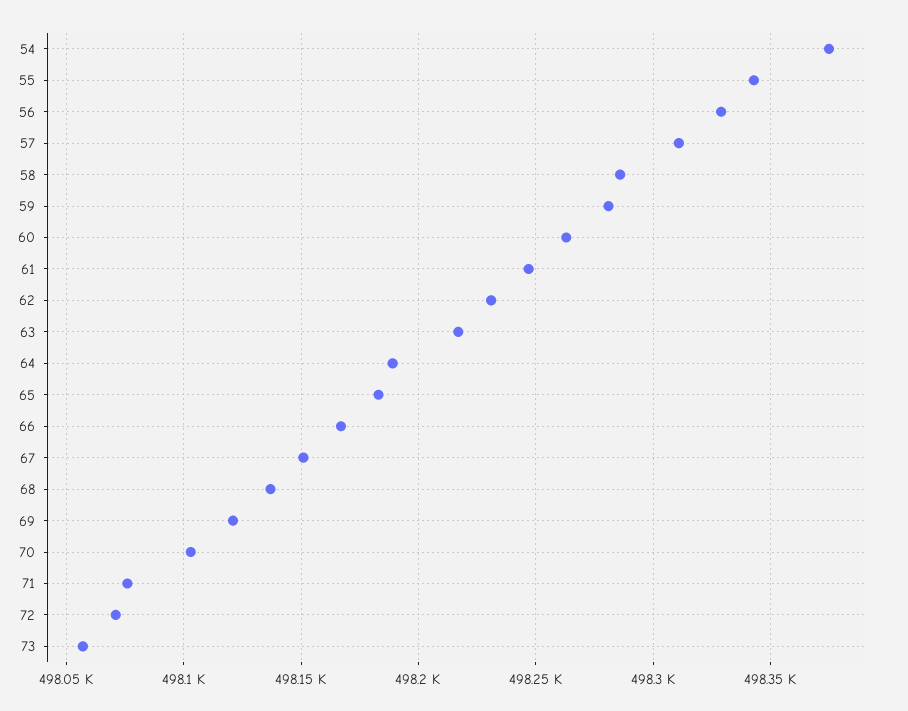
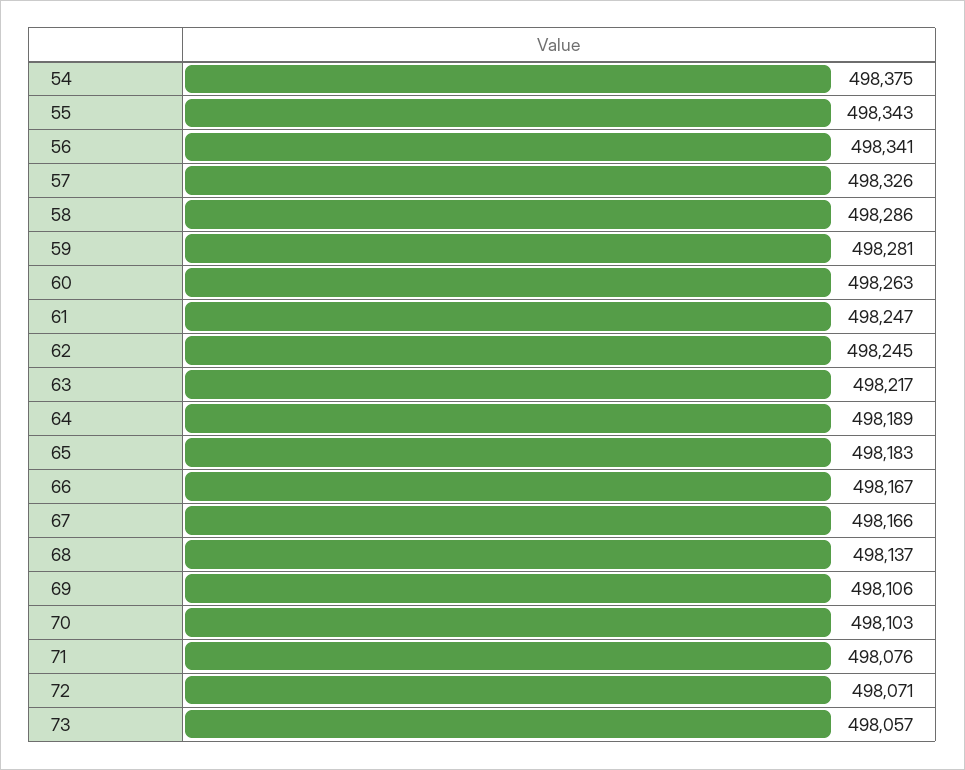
56: 498330 -> 498341
57: 498310 -> 498326
62: 498230 -> 498245
67: 498150 -> 498166
69: 498120 -> 498106

